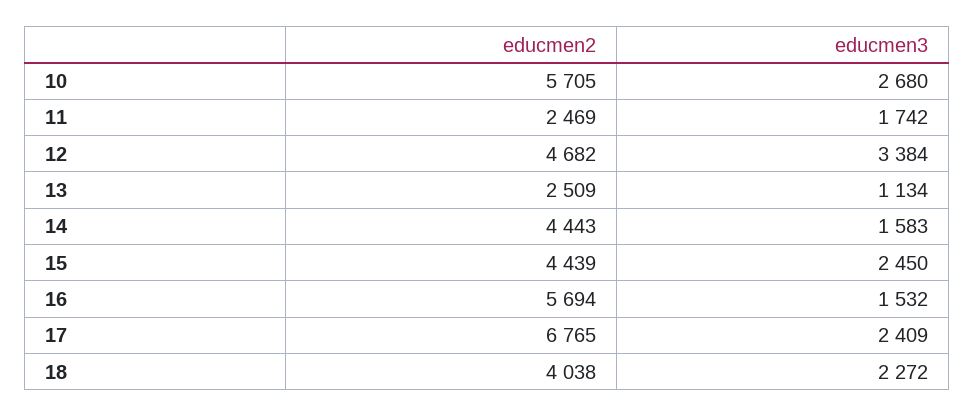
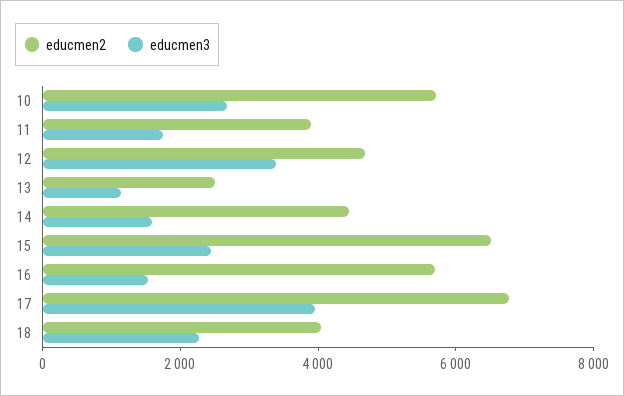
educmen2, 11: 2469 -> 4000
educmen2, 15: 4439 -> 6500
educmen3, 17: 2409 -> 4000

